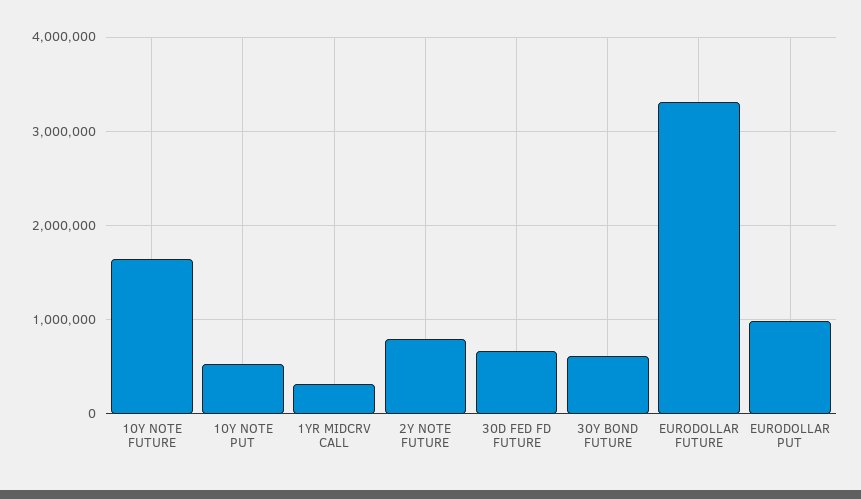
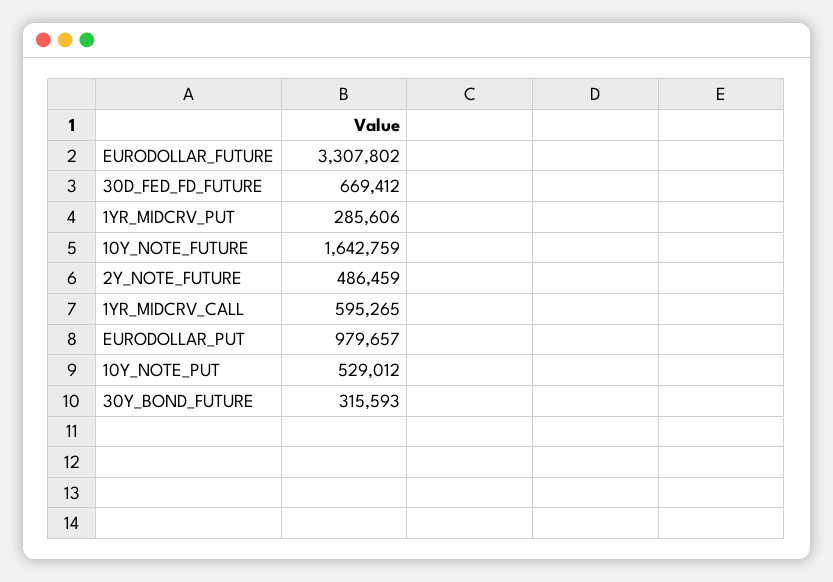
1YR MIDCRV CALL: 300000 -> 595265
2Y NOTE FUTURE: 800000 -> 486459
30Y BOND FUTURE: 600000 -> 315593
1YR_MIDCRV_PUT: none -> 285606

